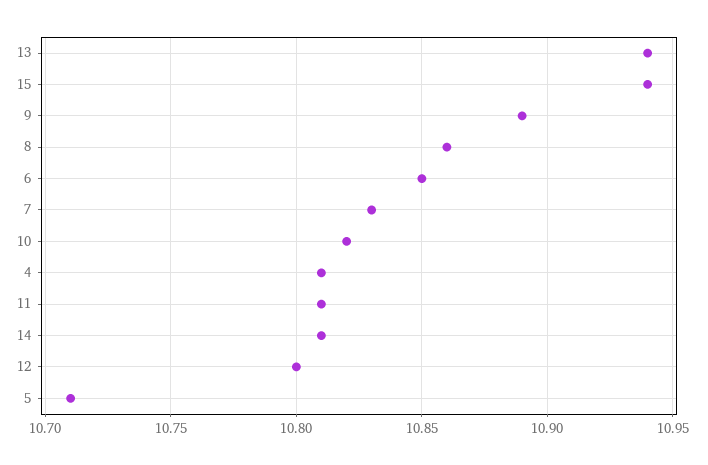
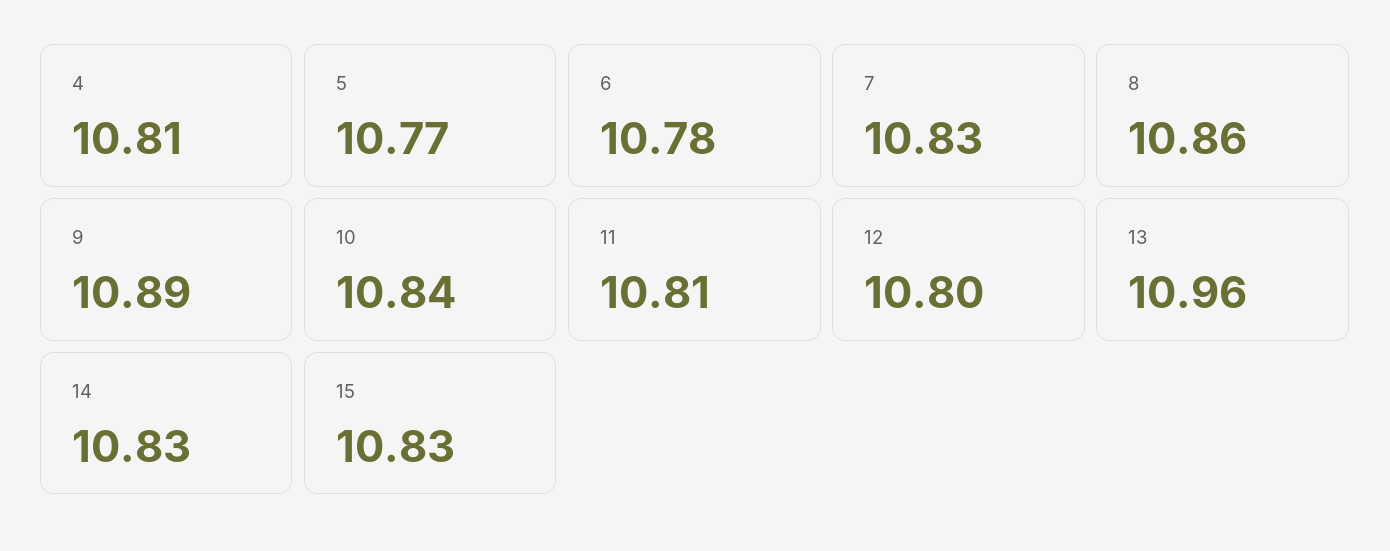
13: 10.94 -> 10.96
15: 10.94 -> 10.83
6: 10.85 -> 10.78
10: 10.82 -> 10.84
14: 10.81 -> 10.83
5: 10.71 -> 10.77

